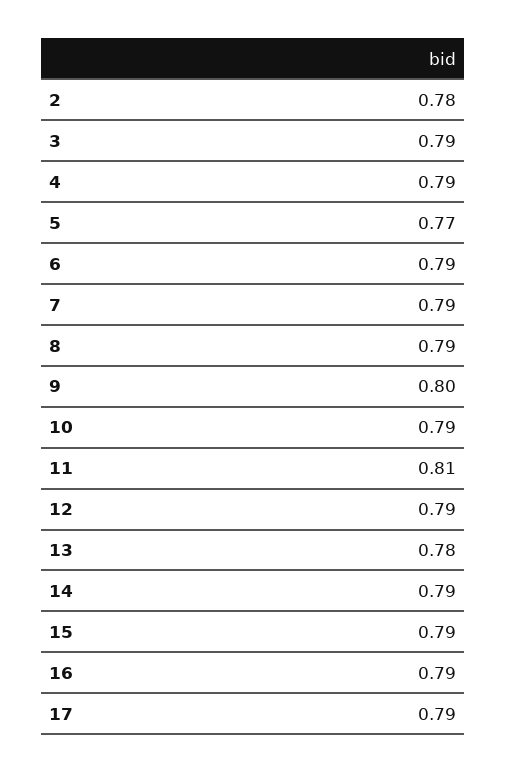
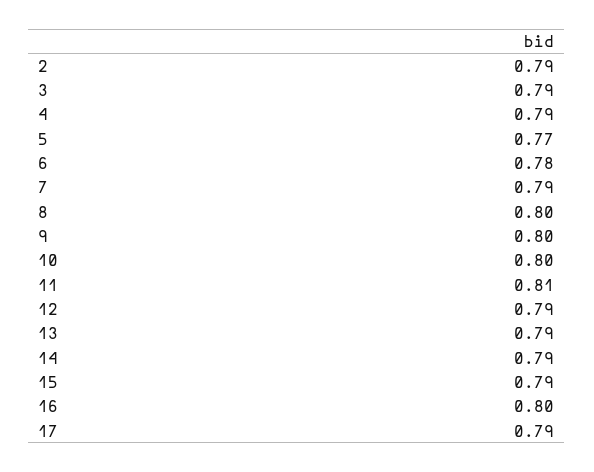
2: 0.78 -> 0.79
6: 0.79 -> 0.78
8: 0.79 -> 0.8
10: 0.79 -> 0.8
13: 0.78 -> 0.79
16: 0.79 -> 0.8

